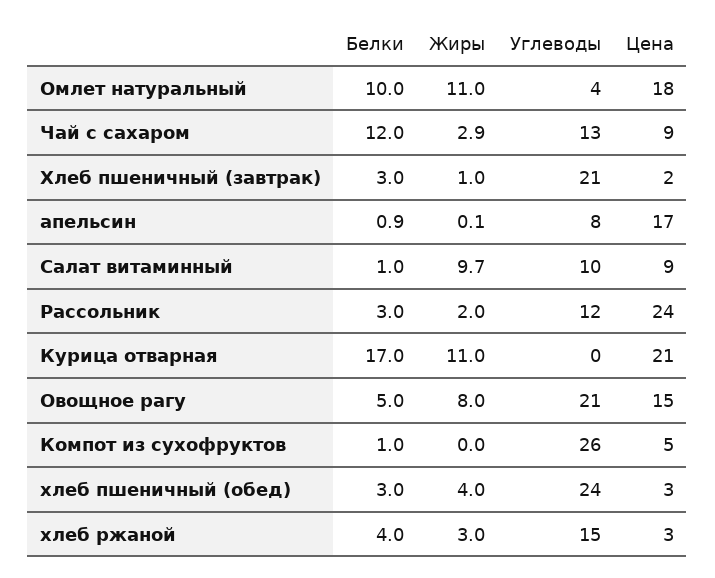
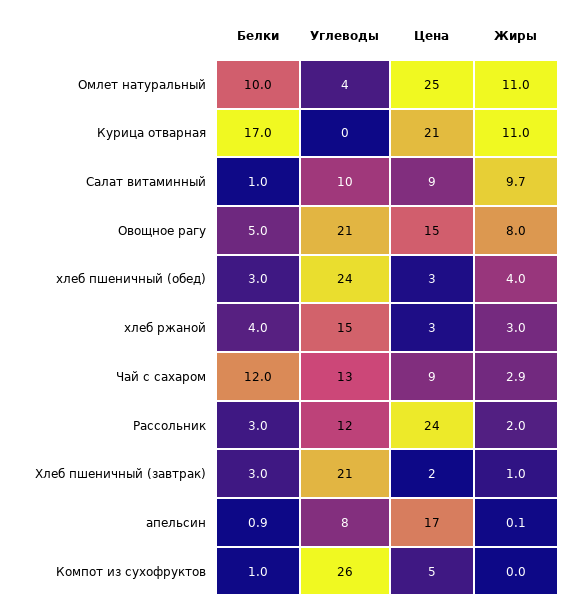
Цена, Омлет натуральный: 18 -> 25

